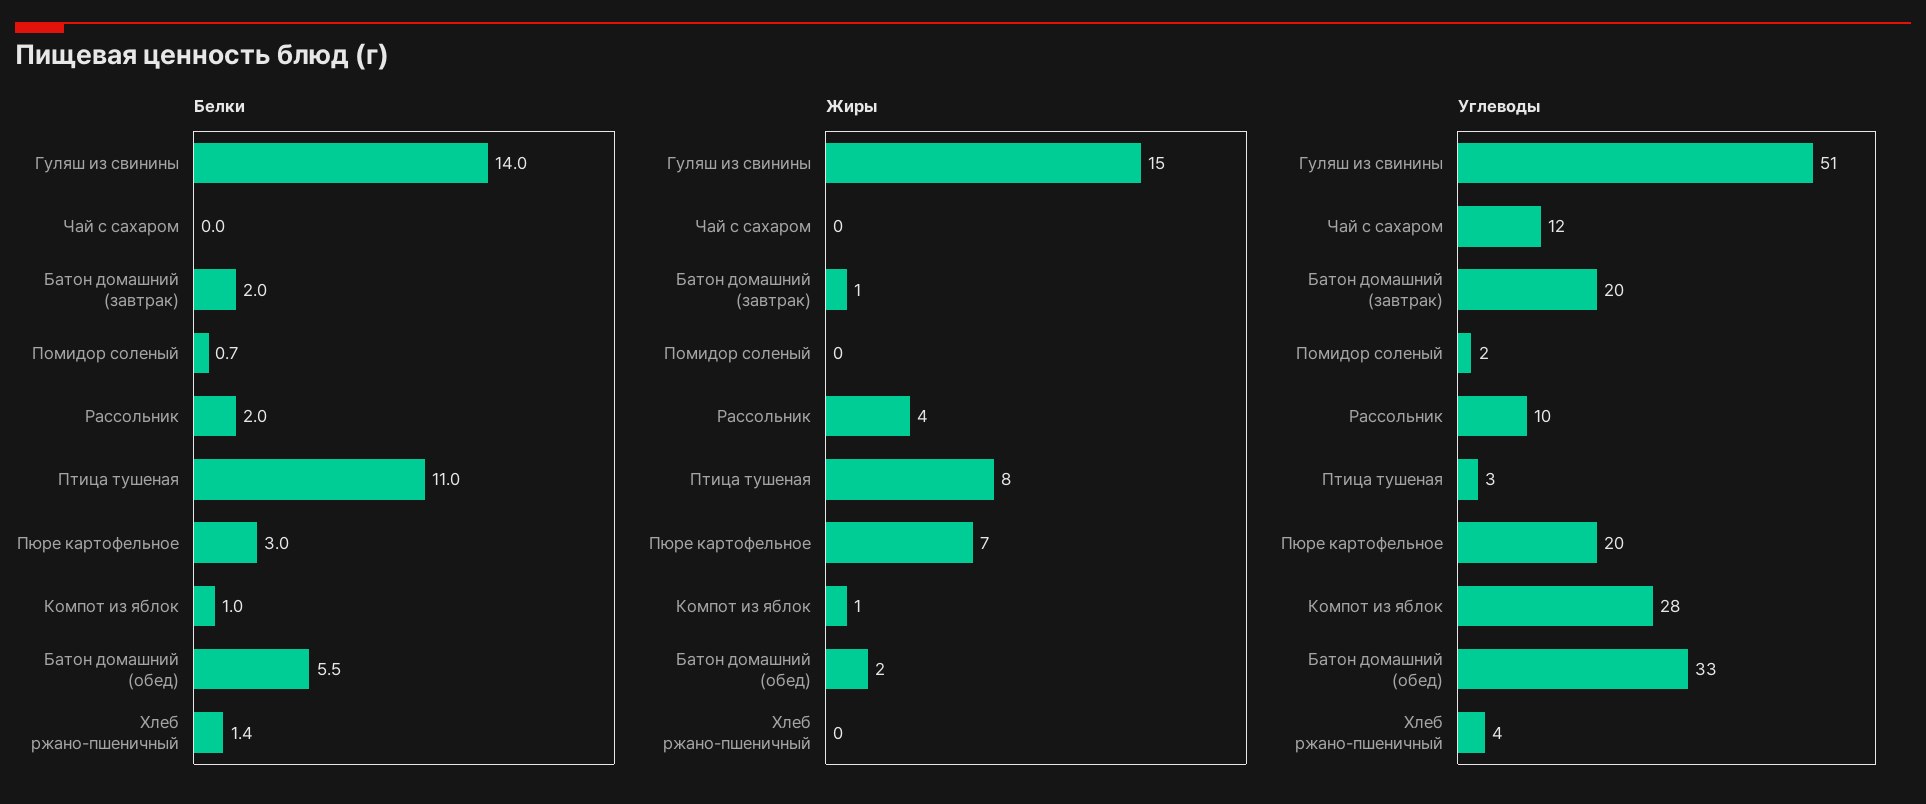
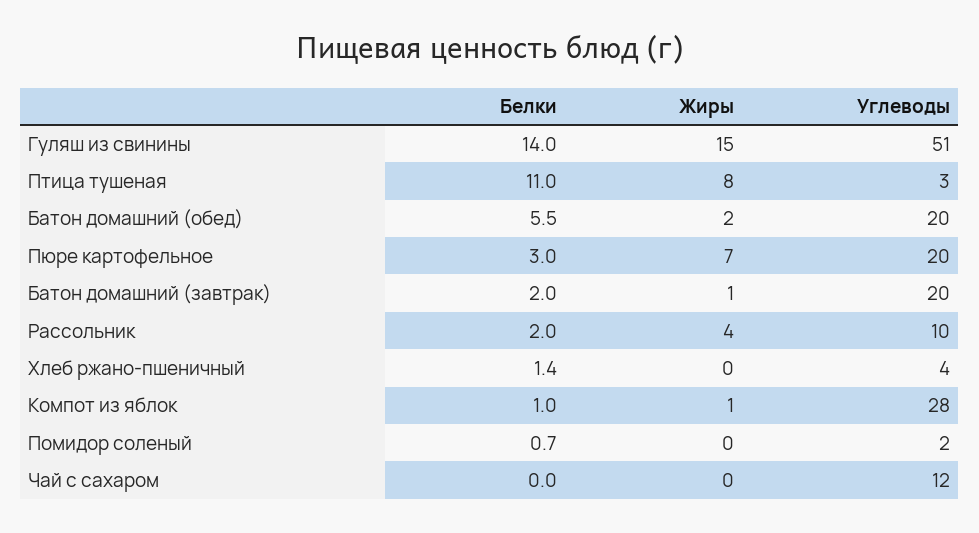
Углеводы, Батон домашний (обед): 33 -> 20

